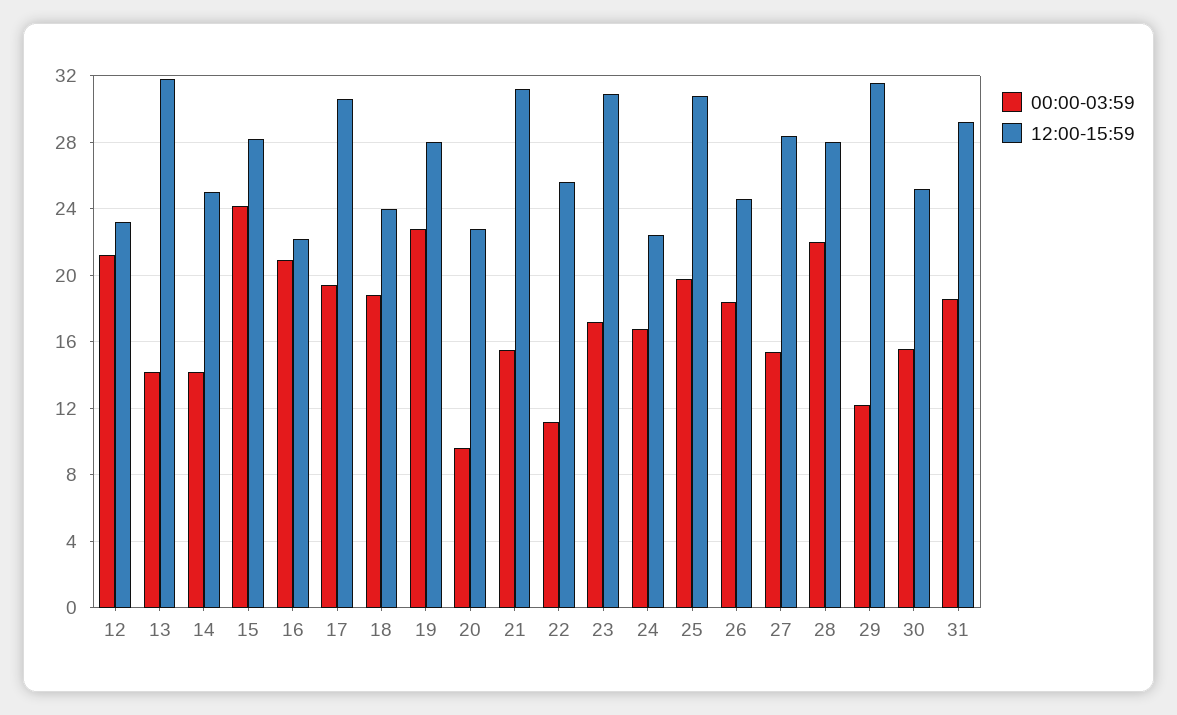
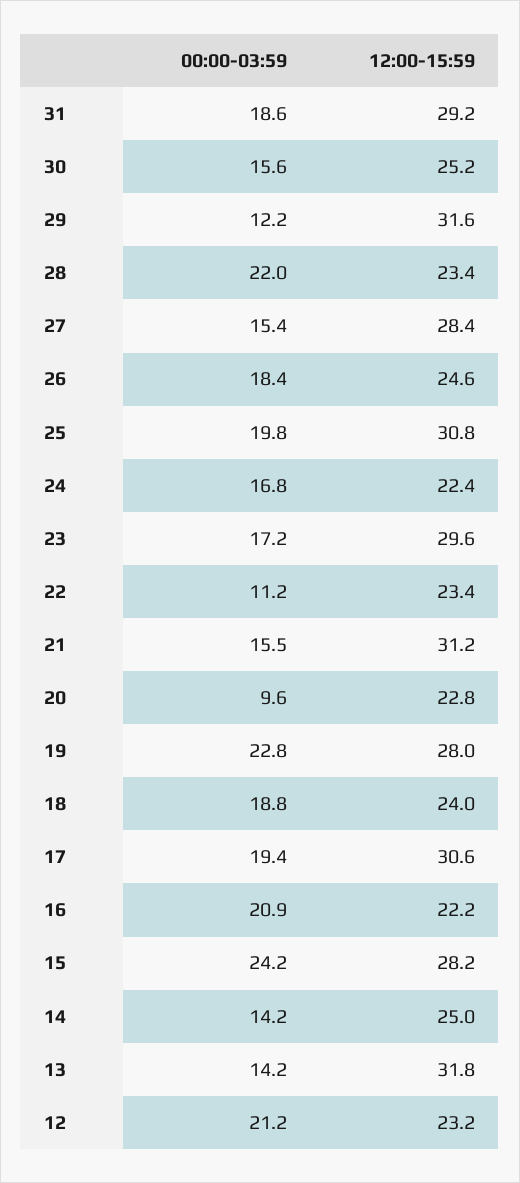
12:00-15:59, 22: 25.5 -> 23.4
12:00-15:59, 23: 31 -> 29.6
12:00-15:59, 28: 28 -> 23.4

